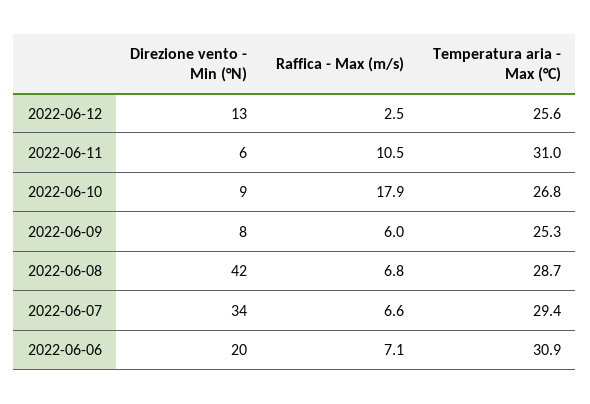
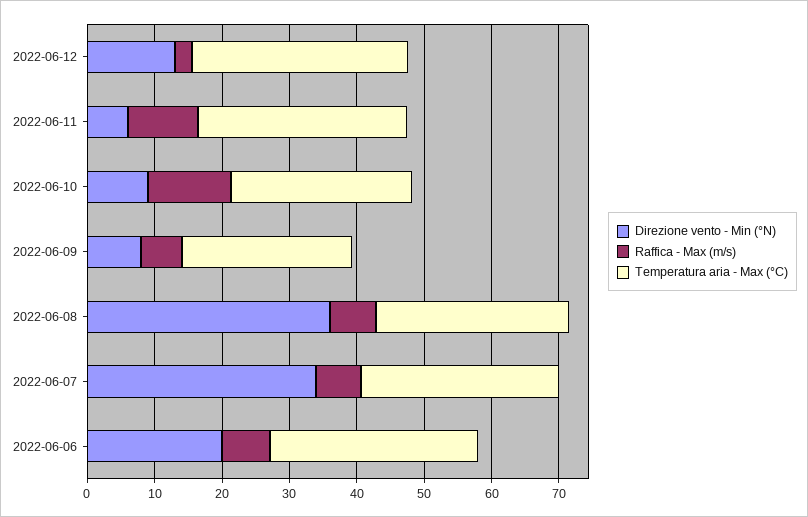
Temperatura aria - Max (°C), 2022-06-12: 25.6 -> 32
Raffica - Max (m/s), 2022-06-10: 17.9 -> 12
Direzione vento - Min (°N), 2022-06-08: 42 -> 36

